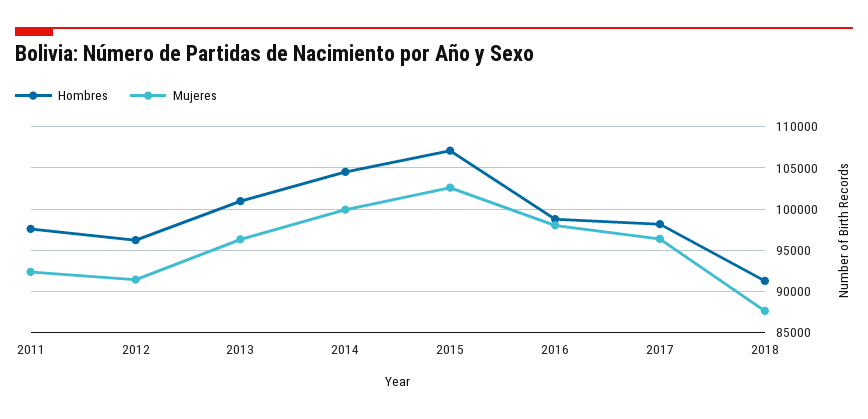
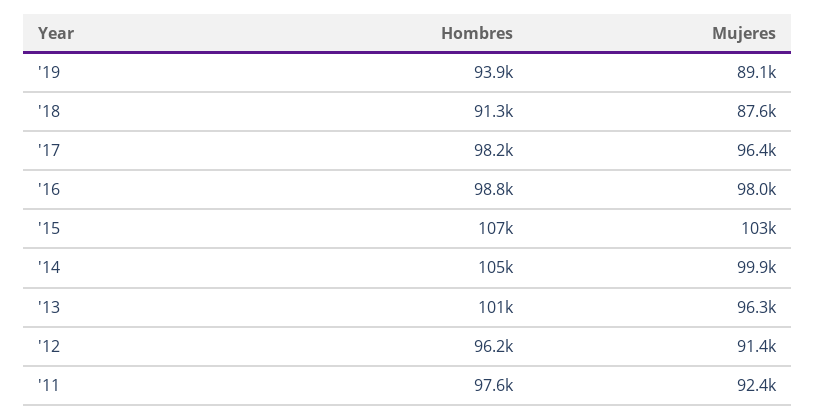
Hombres, '19: none -> 93900
Mujeres, '19: none -> 89100

